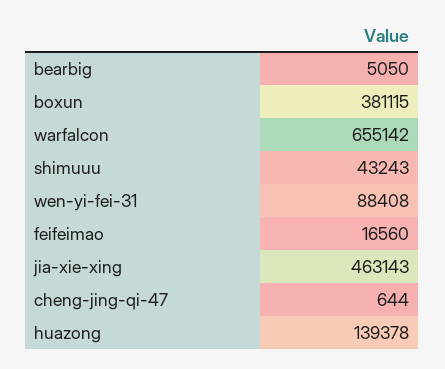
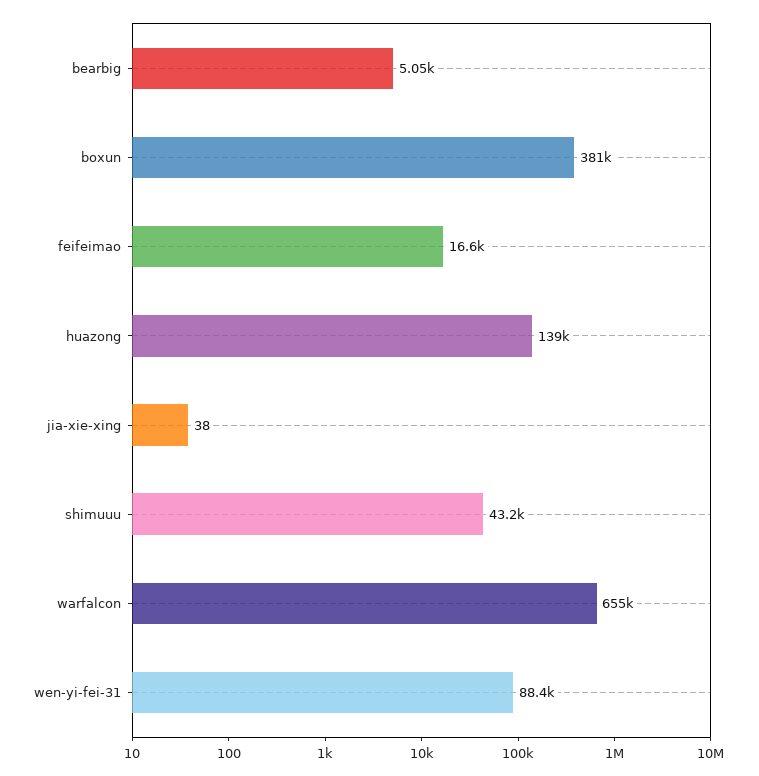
jia-xie-xing: 463143 -> 38
cheng-jing-qi-47: 644 -> none

